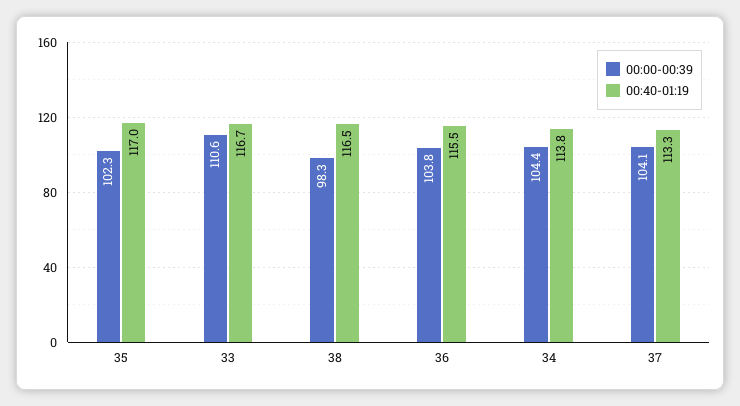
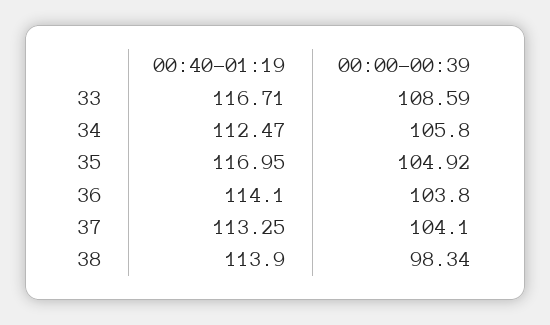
00:00-00:39, 35: 102.3 -> 104.92
00:00-00:39, 33: 110.6 -> 108.59
00:40-01:19, 38: 116.5 -> 113.9
00:40-01:19, 36: 115.5 -> 114.1
00:00-00:39, 34: 104.4 -> 105.8
00:40-01:19, 34: 113.8 -> 112.47

